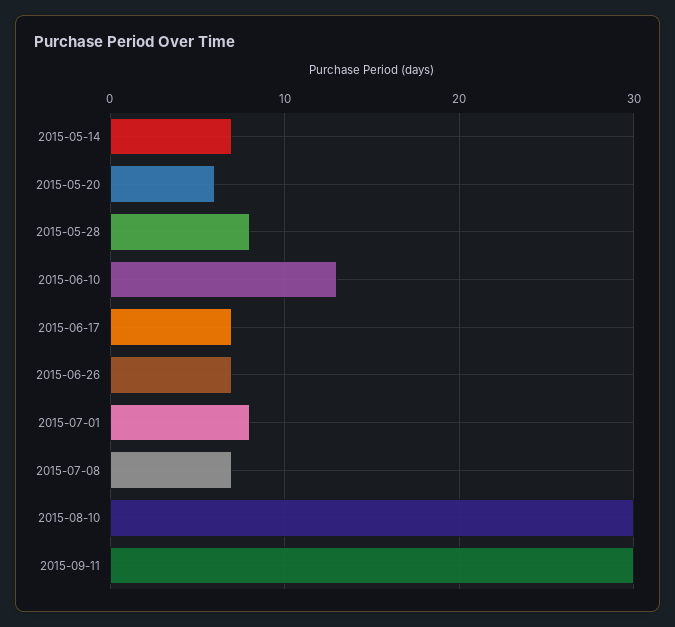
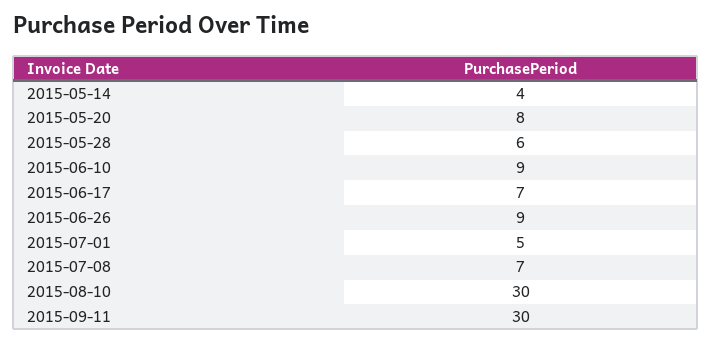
2015-05-14: 7 -> 4
2015-05-20: 6 -> 8
2015-05-28: 8 -> 6
2015-06-10: 13 -> 9
2015-06-26: 7 -> 9
2015-07-01: 8 -> 5

